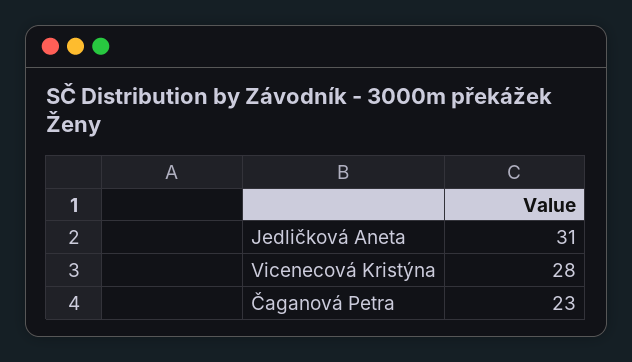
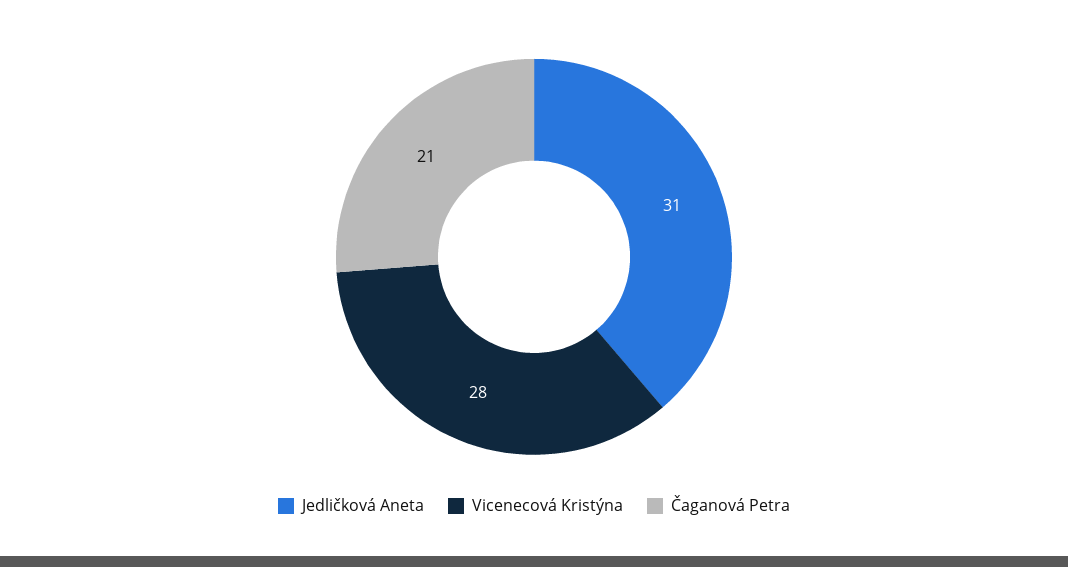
Čaganová Petra: 23 -> 21

